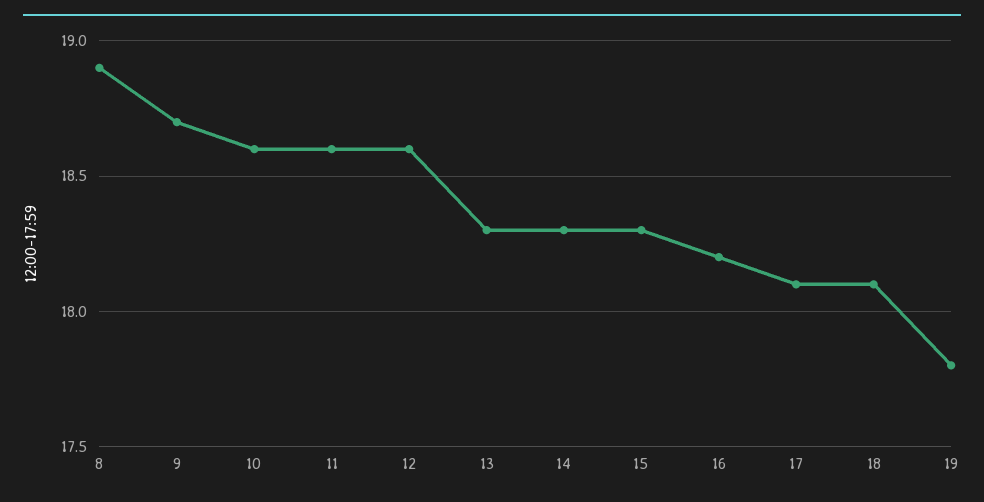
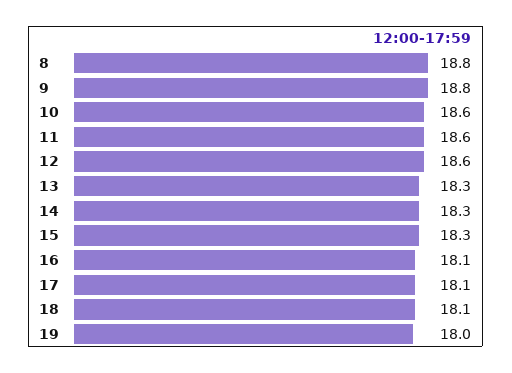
8: 18.9 -> 18.8
9: 18.7 -> 18.8
16: 18.2 -> 18.1
19: 17.8 -> 18

